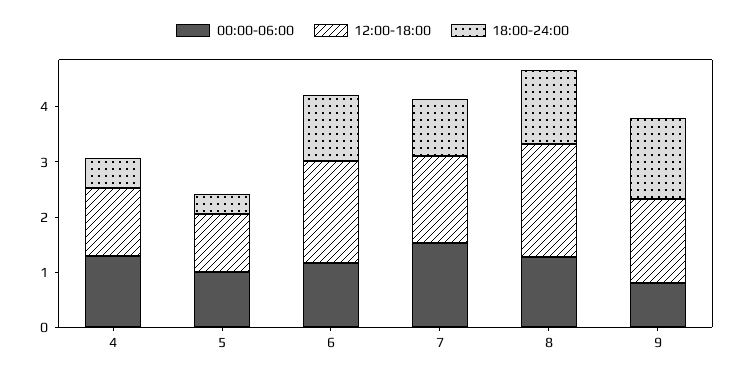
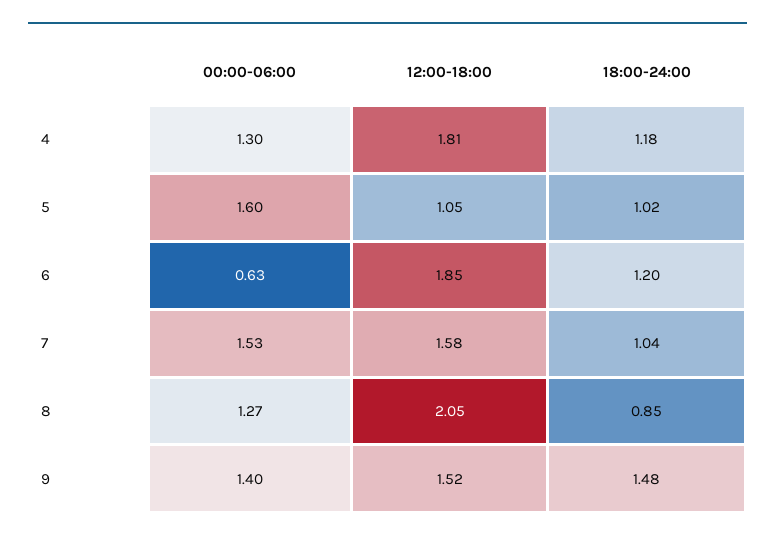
12:00-18:00, 4: 1.2 -> 1.81
18:00-24:00, 4: 0.6 -> 1.18
00:00-06:00, 5: 1 -> 1.6
18:00-24:00, 5: 0.4 -> 1.02
00:00-06:00, 6: 1.2 -> 0.63
18:00-24:00, 8: 1.4 -> 0.85
00:00-06:00, 9: 0.8 -> 1.4

